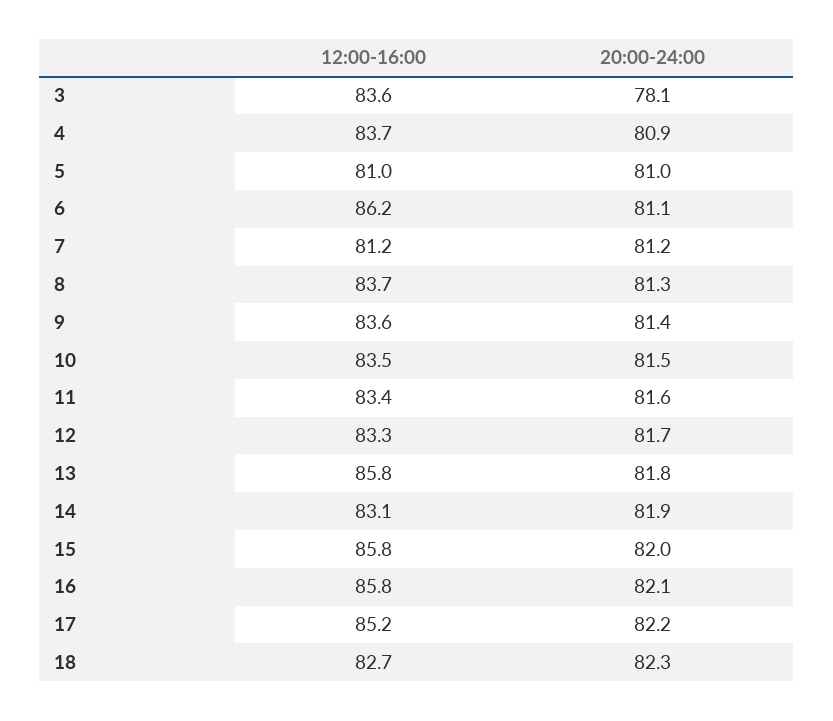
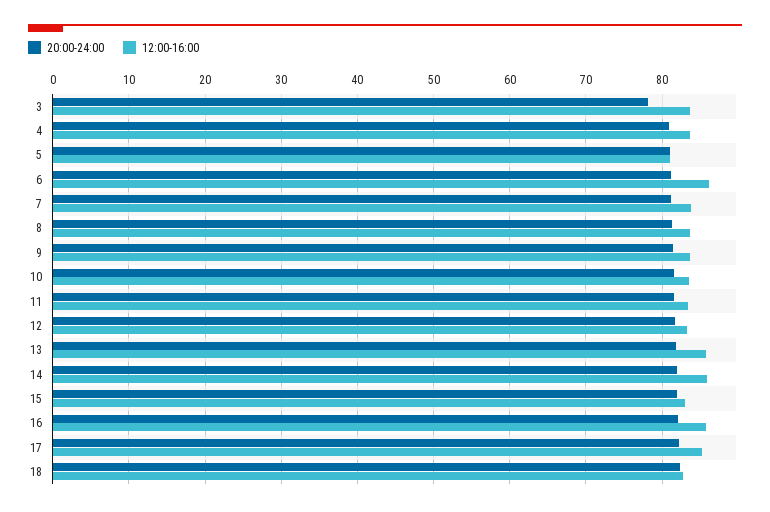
12:00-16:00, 7: 81.2 -> 84
12:00-16:00, 14: 83.1 -> 86
12:00-16:00, 15: 85.8 -> 83

